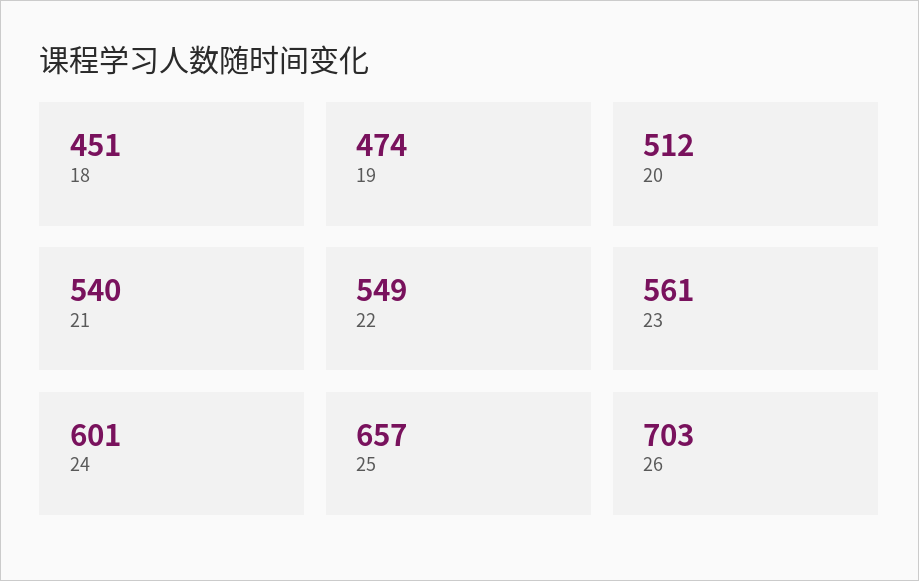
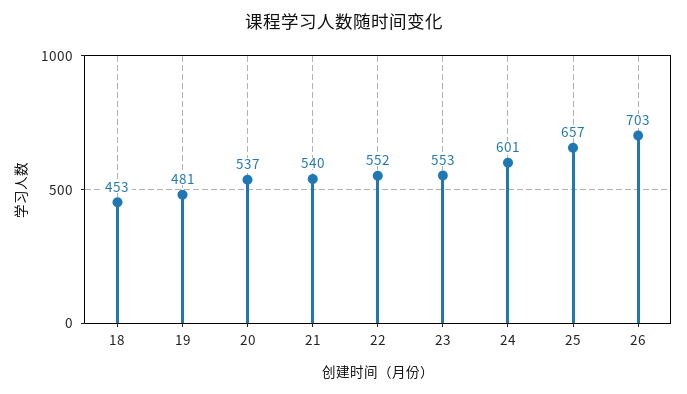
18: 451 -> 453
19: 474 -> 481
20: 512 -> 537
22: 549 -> 552
23: 561 -> 553

